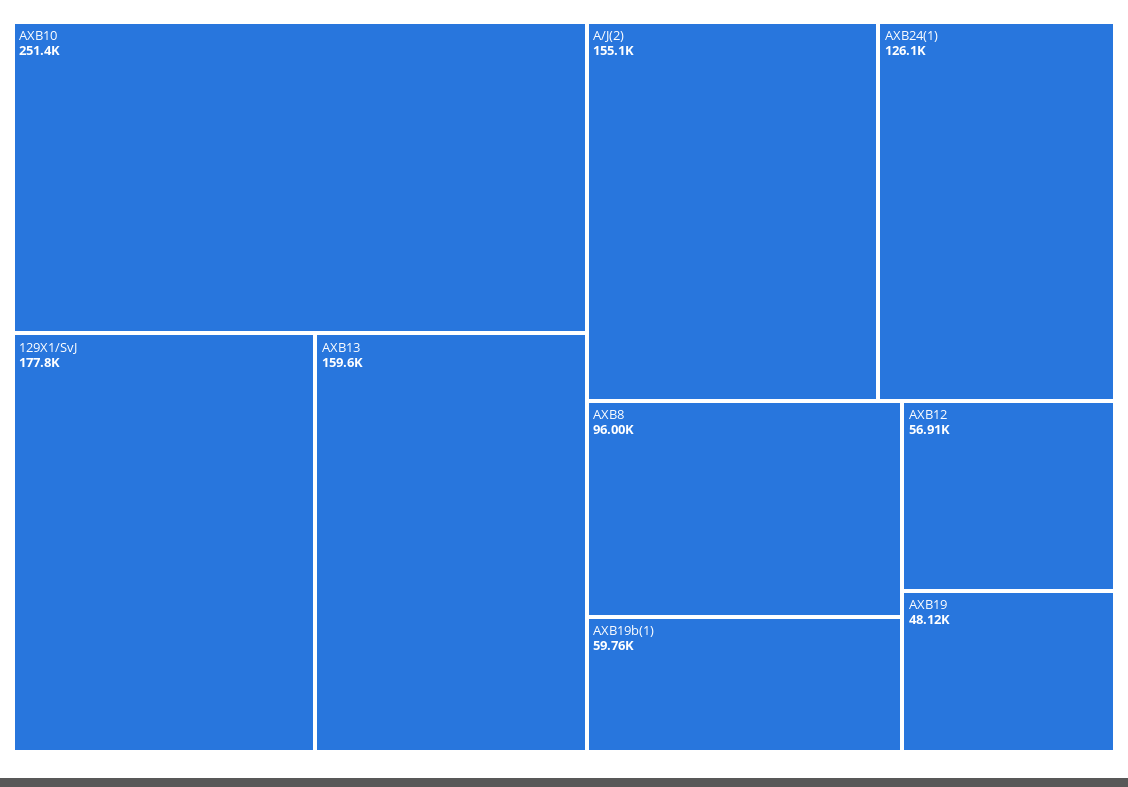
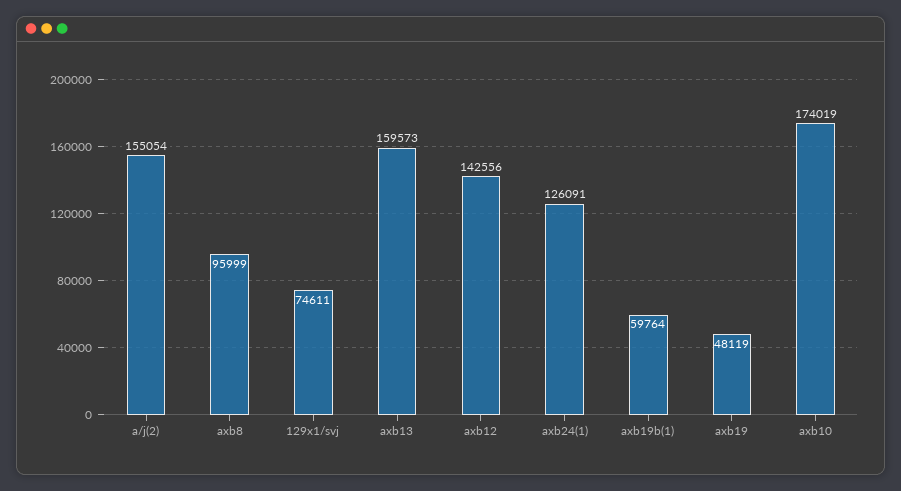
AXB10: 251400 -> 174019
129X1/SvJ: 177800 -> 74611
AXB12: 56910 -> 142556

